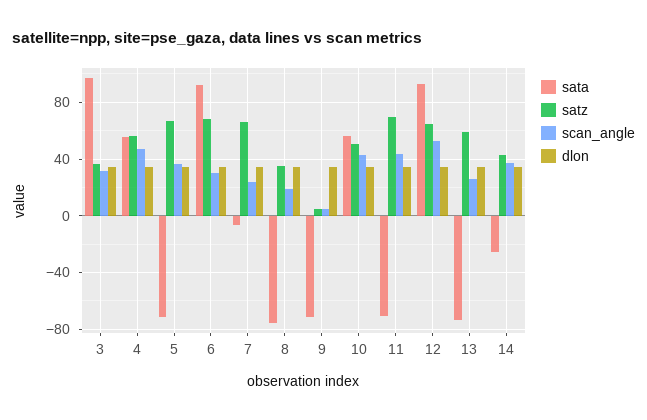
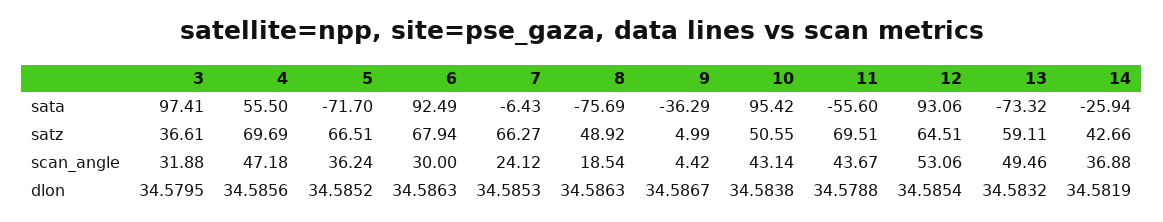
satz, 4: 55 -> 69.69
satz, 8: 35 -> 48.92
sata, 9: -70 -> -36.29
sata, 10: 55 -> 95.42
sata, 11: -70 -> -55.6
scan_angle, 13: 25 -> 49.46

